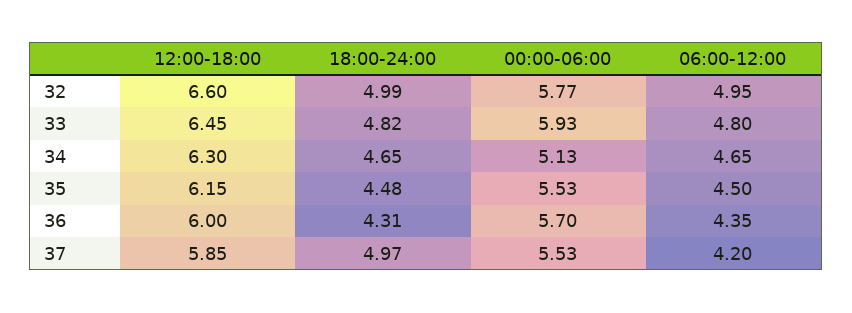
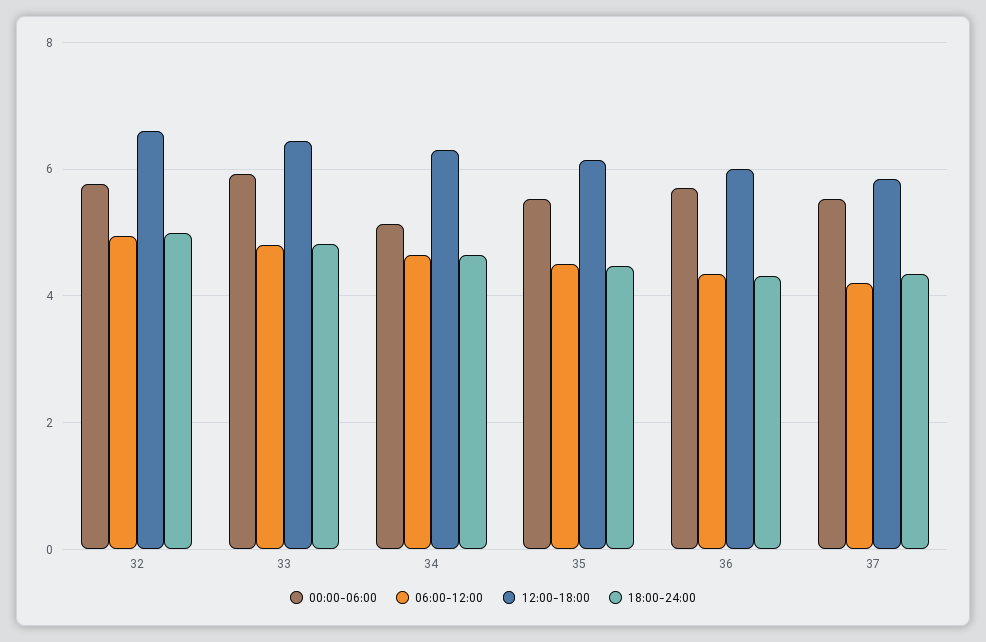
18:00-24:00, 37: 4.97 -> 4.4

